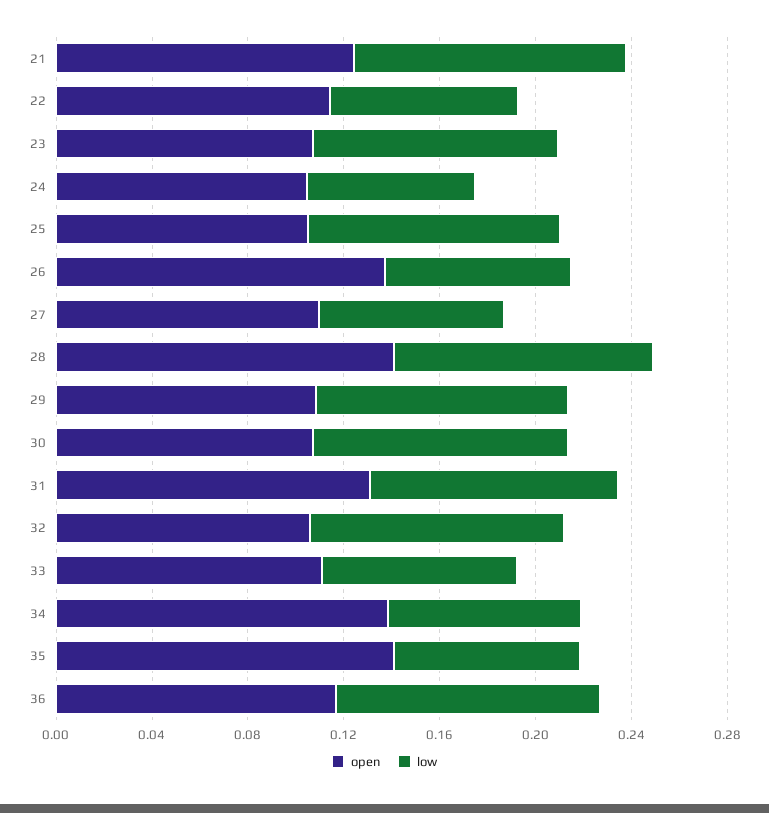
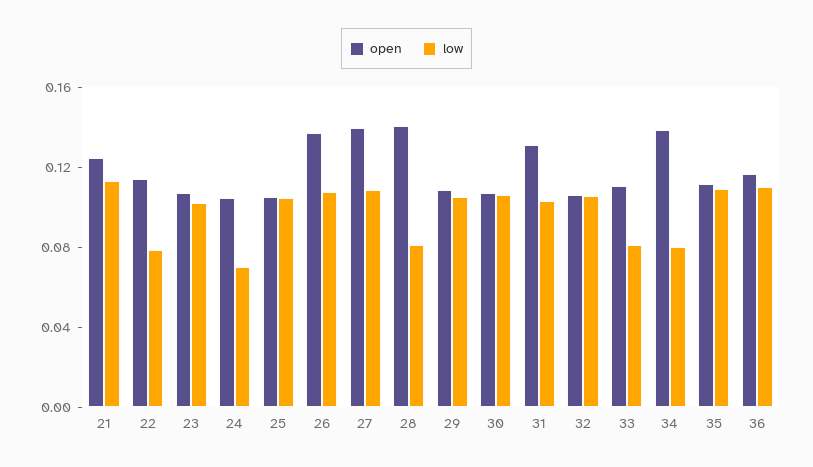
low, 26: 0.08 -> 0.11
open, 27: 0.11 -> 0.14
low, 27: 0.08 -> 0.11
low, 28: 0.11 -> 0.08
open, 35: 0.14 -> 0.11
low, 35: 0.08 -> 0.11

